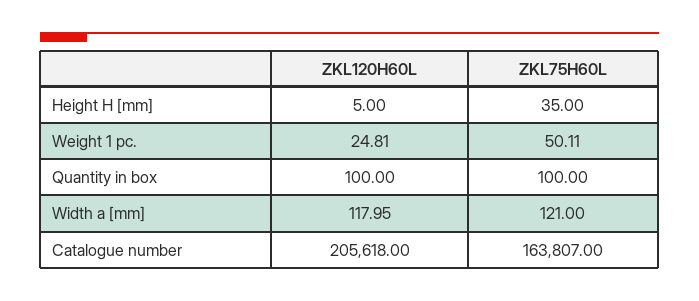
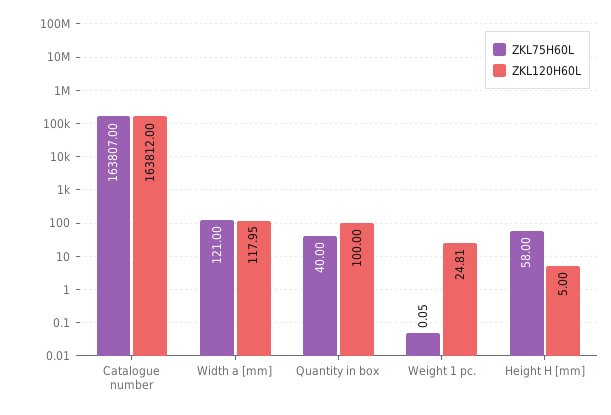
ZKL75H60L, Height H [mm]: 35 -> 58
ZKL75H60L, Weight 1 pc.: 50.11 -> 0.05
ZKL75H60L, Quantity in box: 100 -> 40
ZKL120H60L, Catalogue number: 205618 -> 163812

